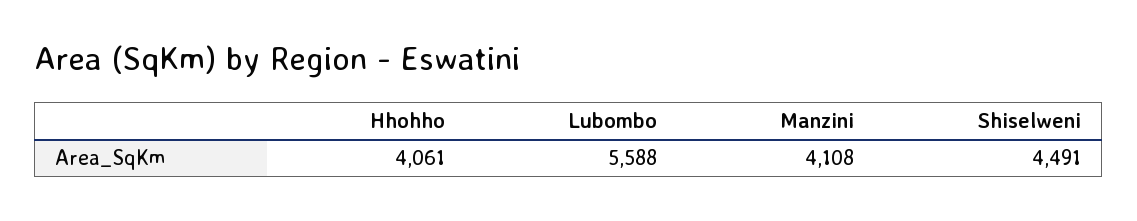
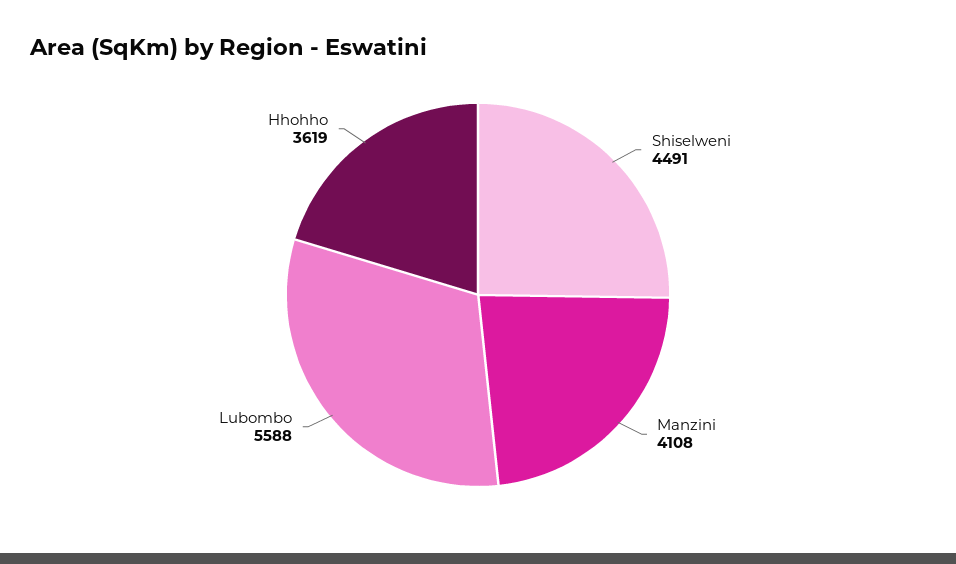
Hhohho: 4061 -> 3619

